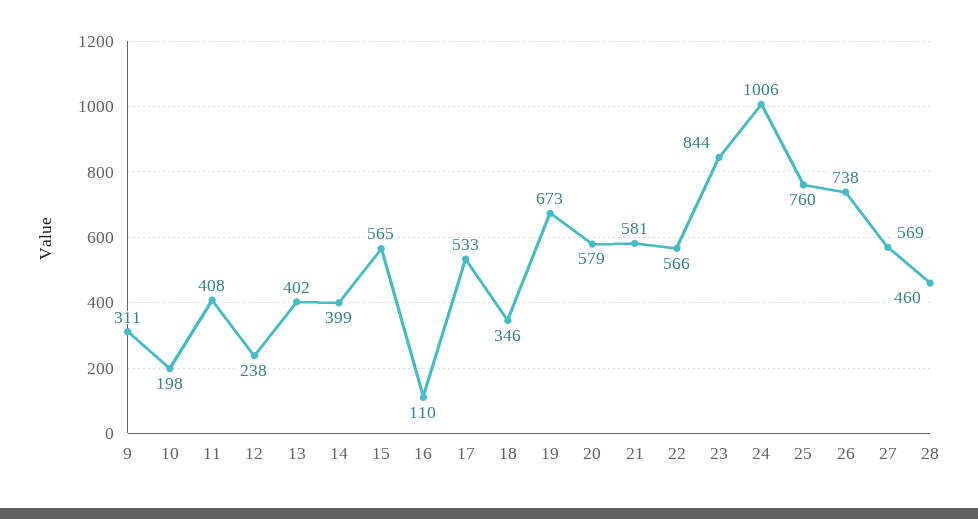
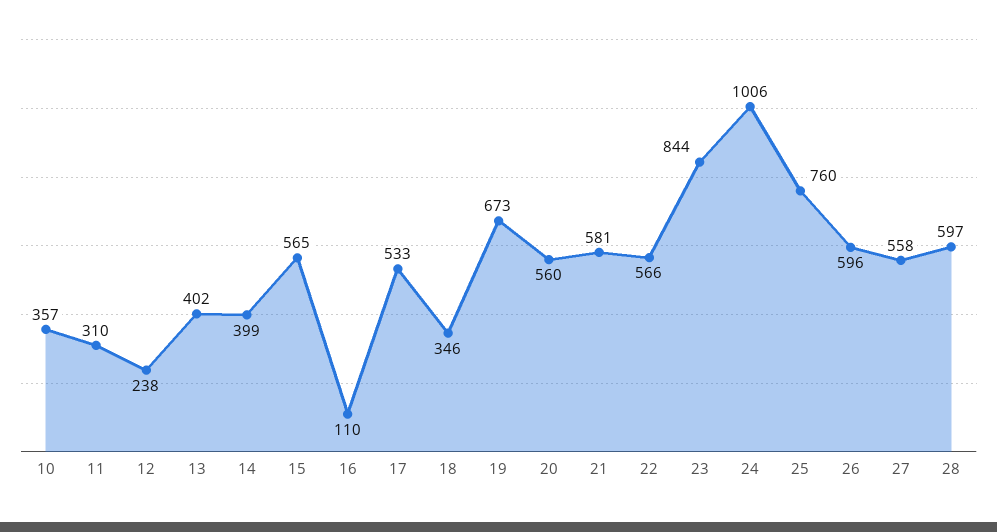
9: 311 -> none
10: 198 -> 357
11: 408 -> 310
20: 579 -> 560
26: 738 -> 596
27: 569 -> 558
28: 460 -> 597

